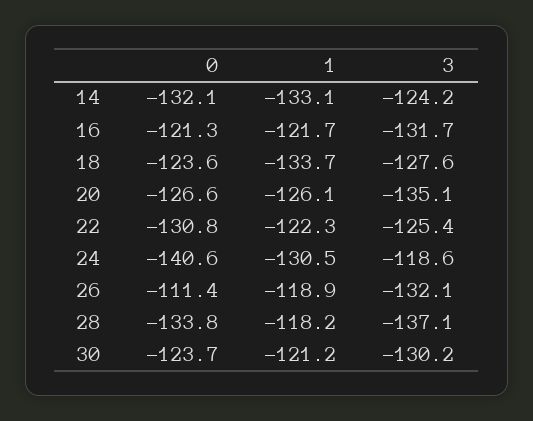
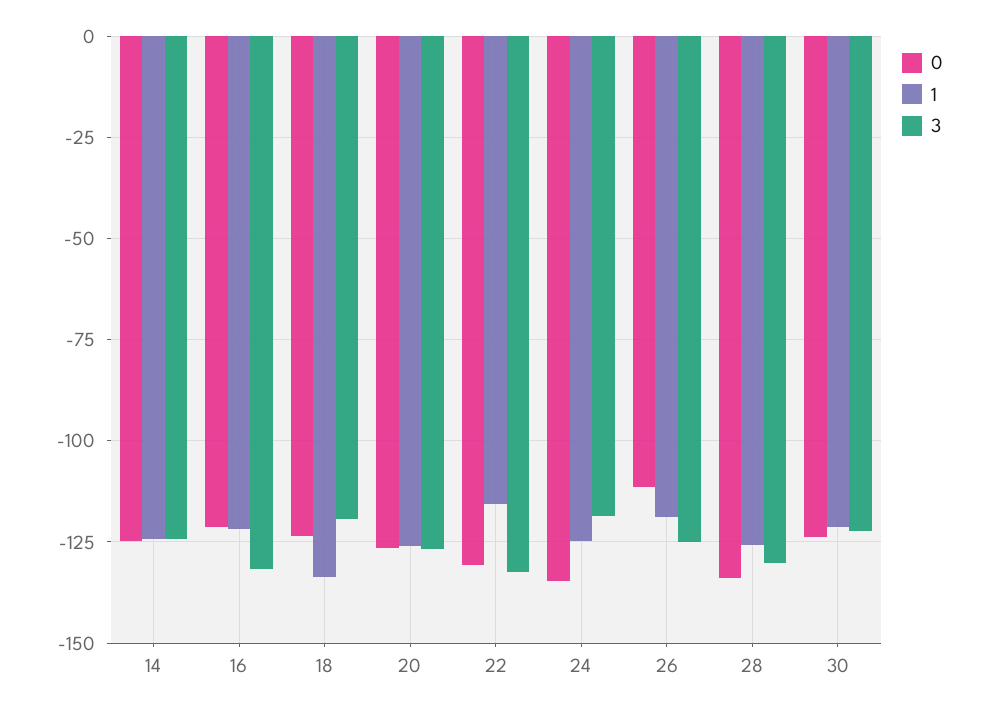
0, 14: -132.1 -> -125
1, 14: -133.1 -> -125
3, 18: -127.6 -> -120
3, 20: -135.1 -> -127.5
1, 22: -122.3 -> -115
3, 22: -125.4 -> -132.5
0, 24: -140.6 -> -135
1, 24: -130.5 -> -125
3, 26: -132.1 -> -125
1, 28: -118.2 -> -125
3, 28: -137.1 -> -130
3, 30: -130.2 -> -122.5

